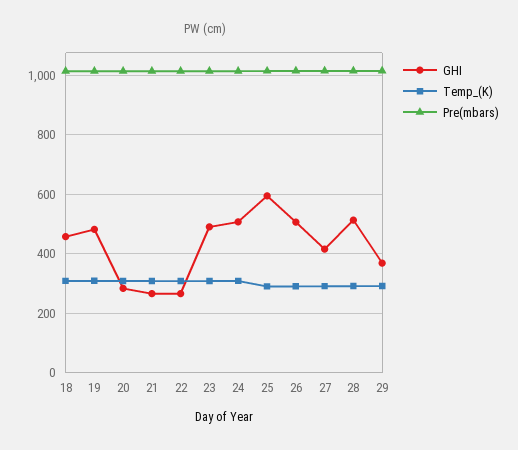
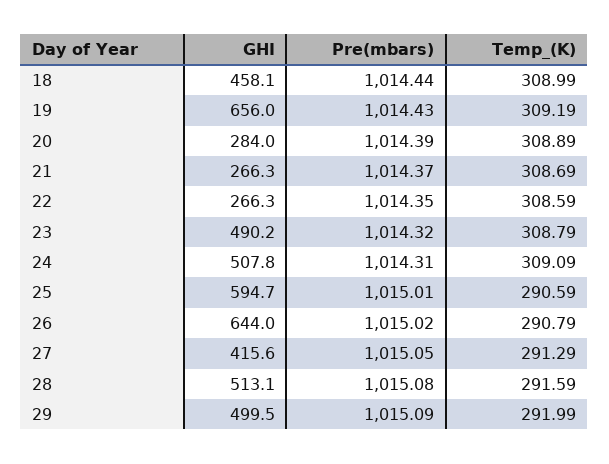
GHI, 19: 475 -> 656
GHI, 26: 500 -> 644
GHI, 29: 375 -> 499.5

